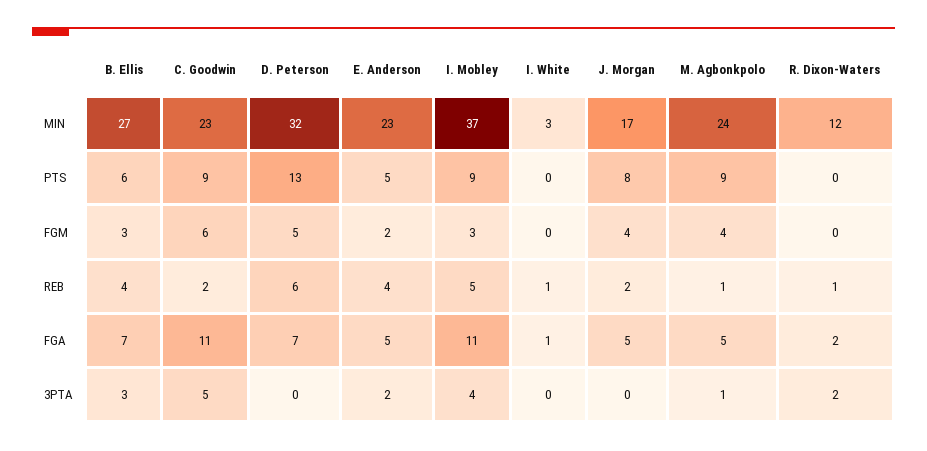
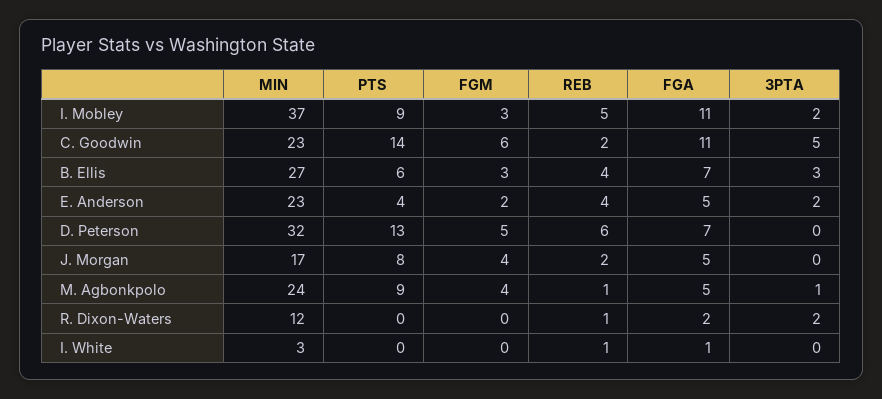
C. Goodwin, PTS: 9 -> 14
E. Anderson, PTS: 5 -> 4
I. Mobley, 3PTA: 4 -> 2

